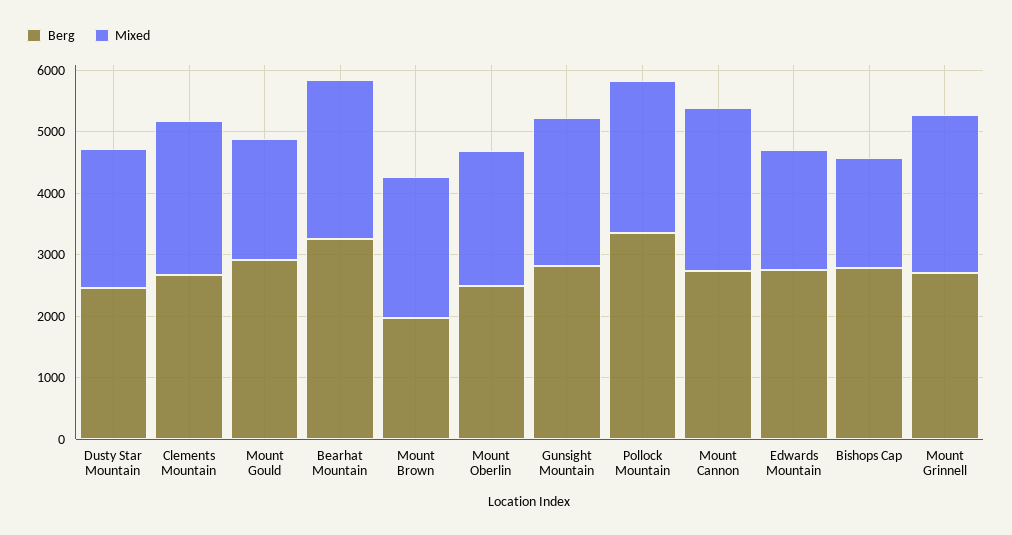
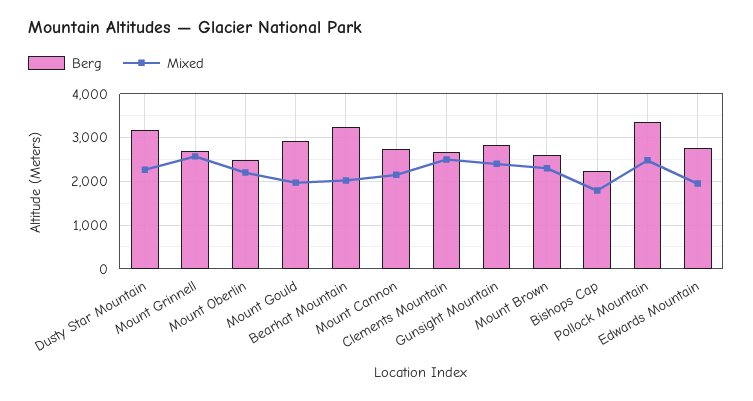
Berg, Dusty Star Mountain: 2400 -> 3200
Mixed, Bearhat Mountain: 2600 -> 2000
Berg, Mount Brown: 2000 -> 2600
Mixed, Mount Cannon: 2600 -> 2200
Berg, Bishops Cap: 2800 -> 2200

